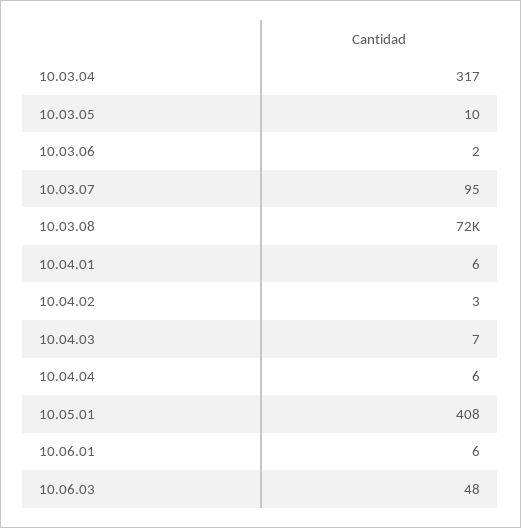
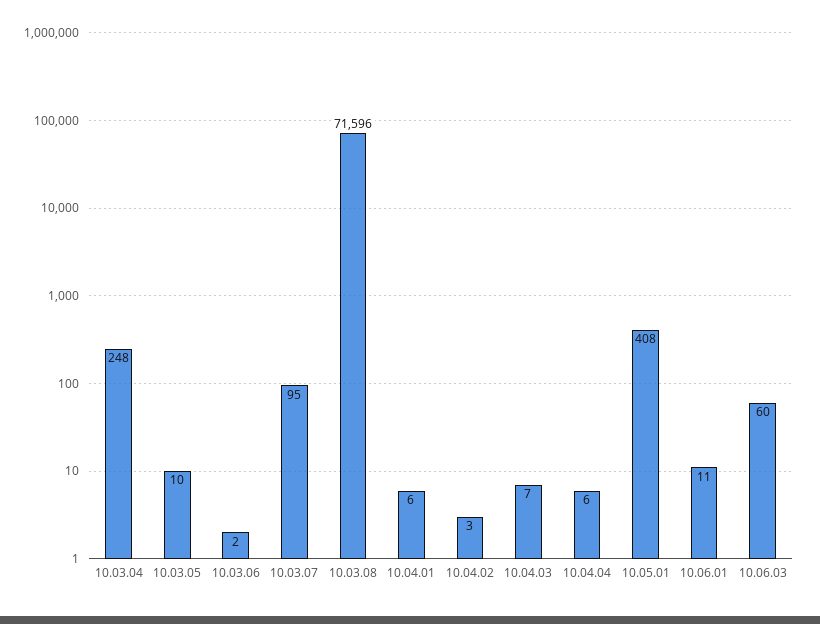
10.03.04: 317 -> 248
10.06.01: 6 -> 11
10.06.03: 48 -> 60

